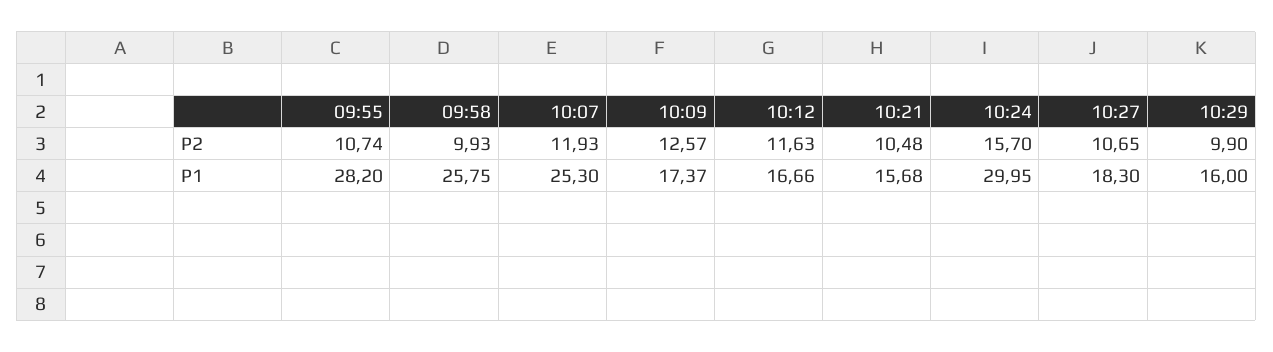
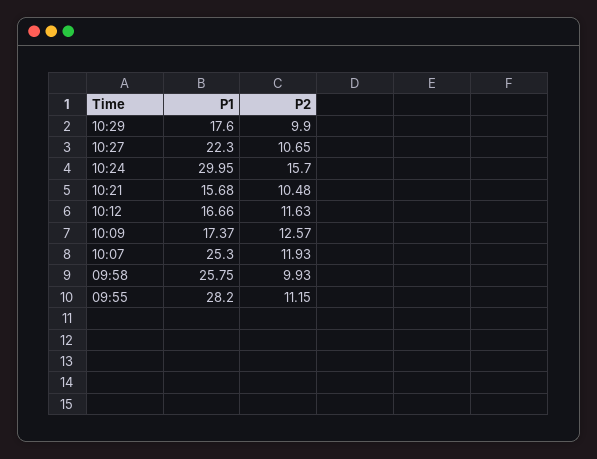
09:55, P2: 10.74 -> 11.15
10:27, P1: 18.3 -> 22.3
10:29, P1: 16 -> 17.6

